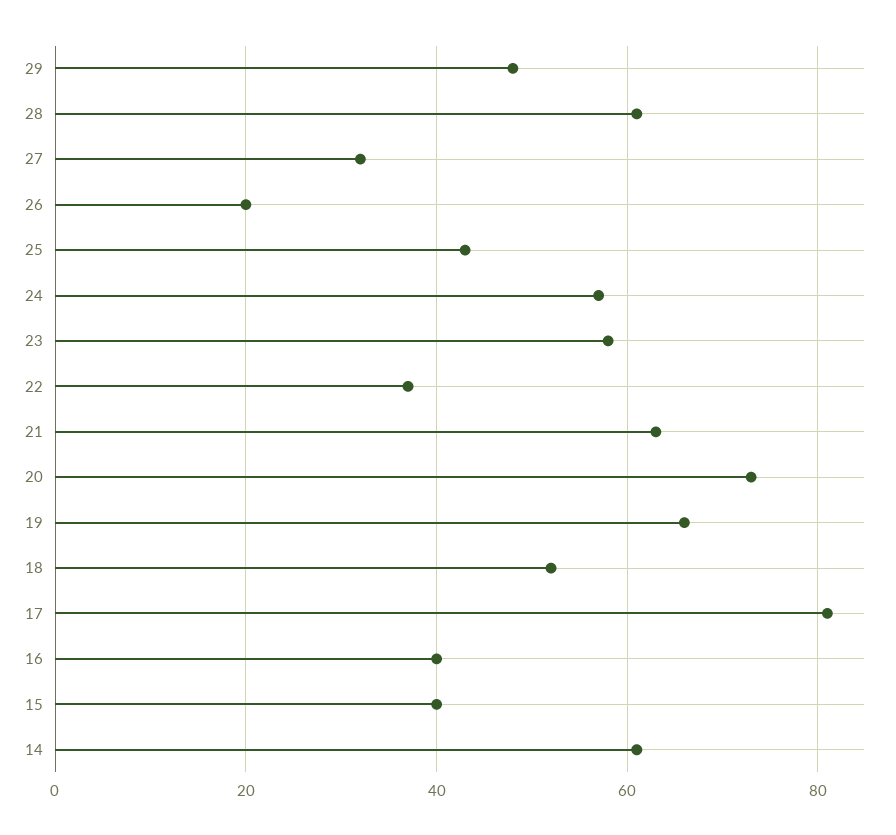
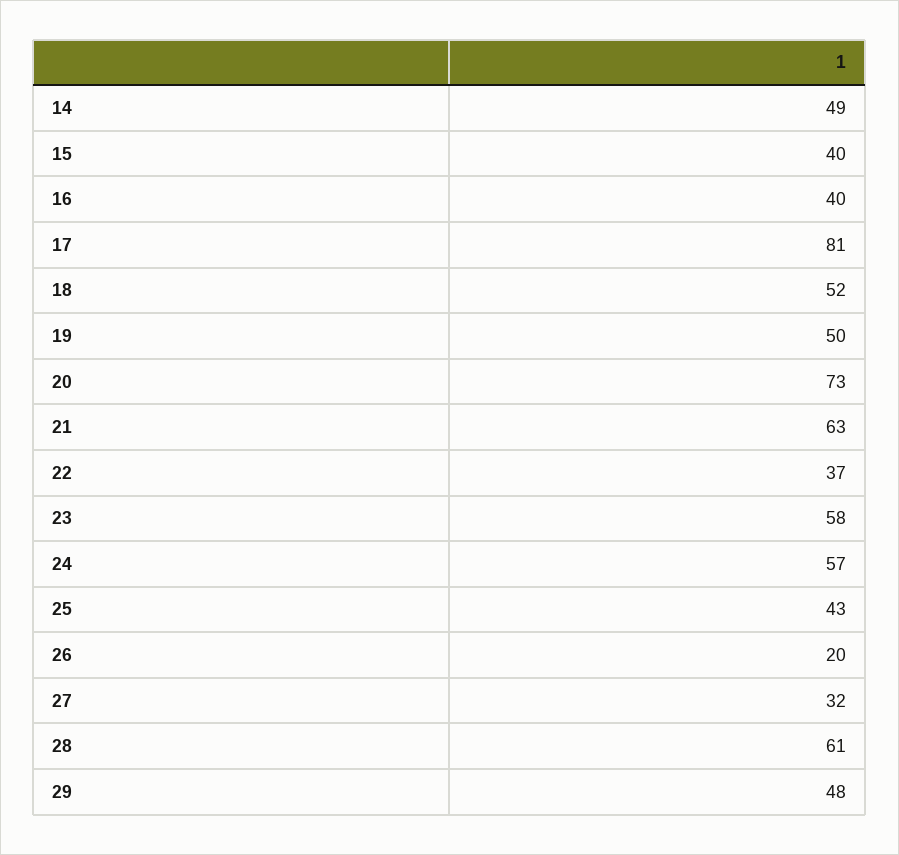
19: 65 -> 50
14: 60 -> 49

